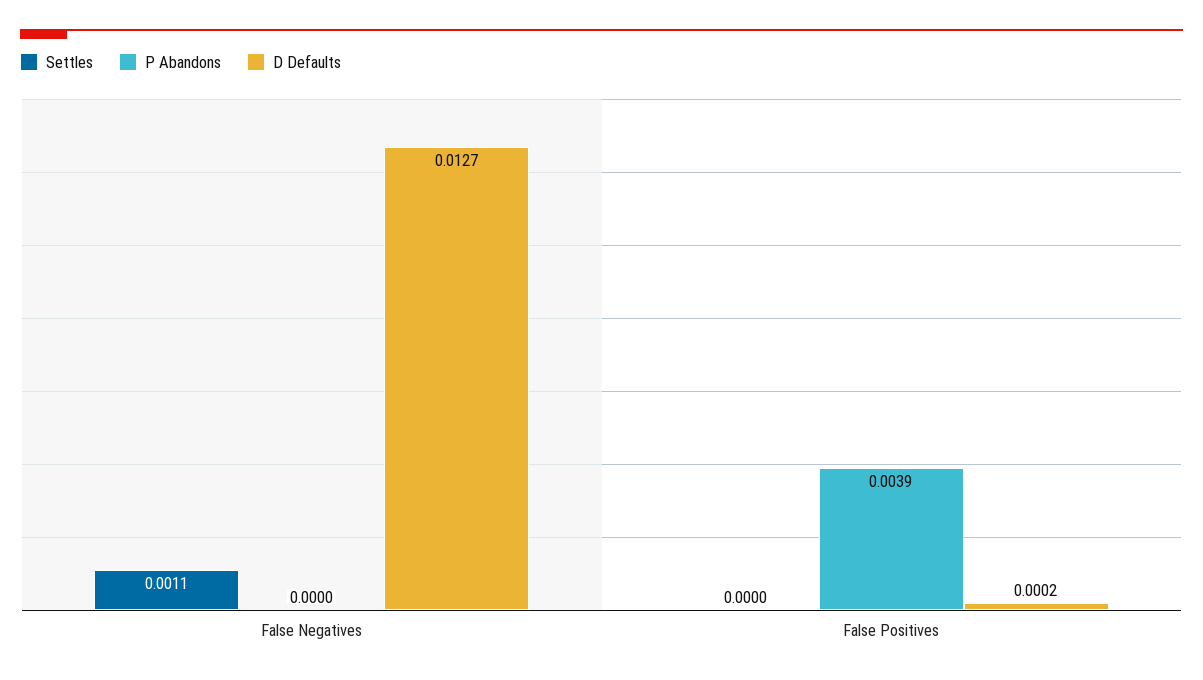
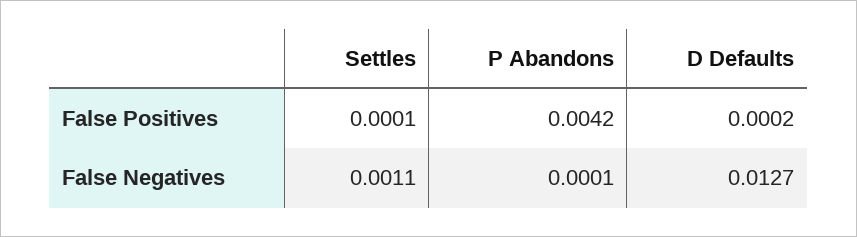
P Abandons, False Negatives: 0 -> 0.0001
Settles, False Positives: 0 -> 0.0001
P Abandons, False Positives: 0.0039 -> 0.0042

